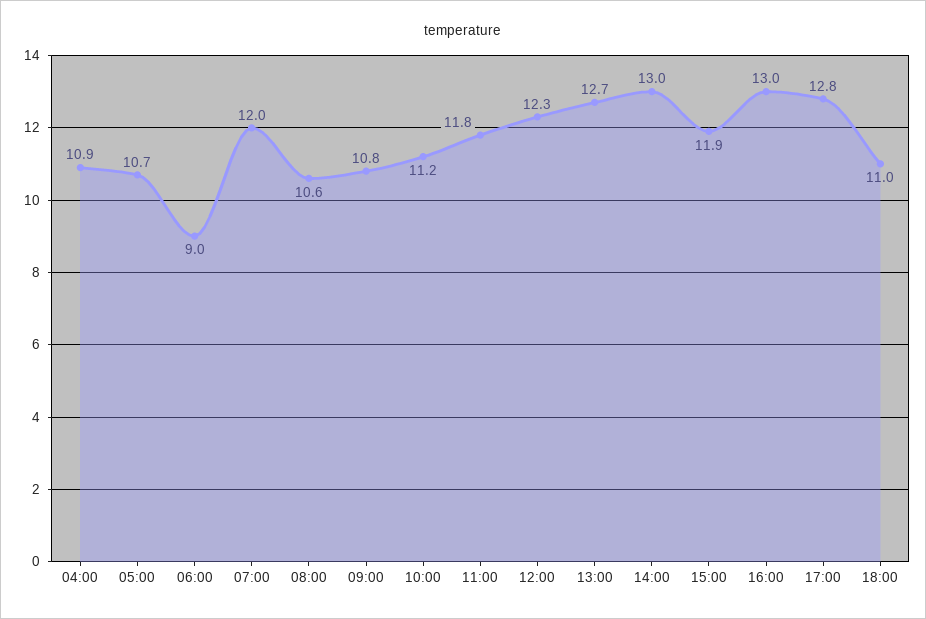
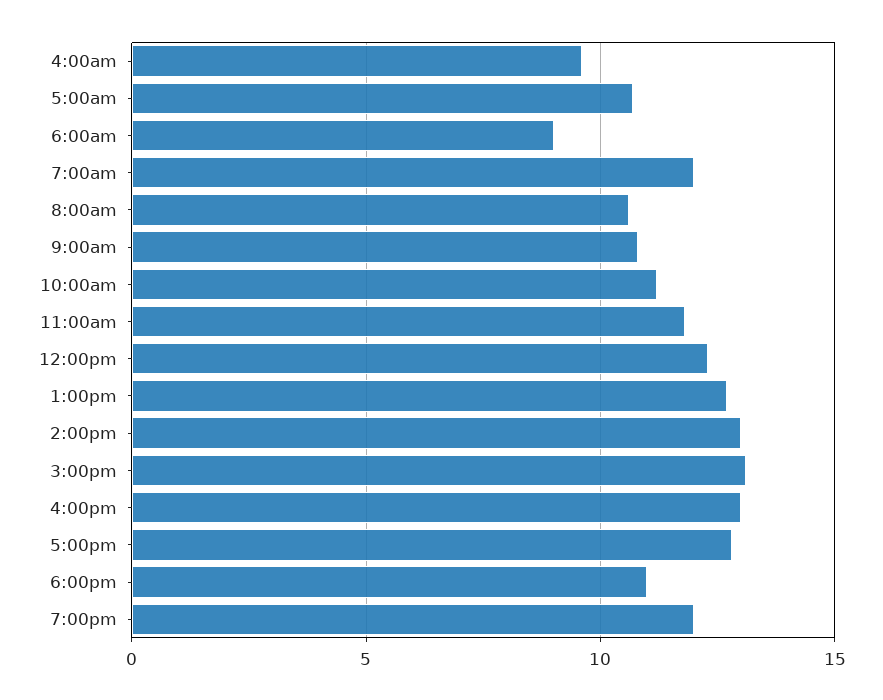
04:00: 10.9 -> 9.5
15:00: 11.9 -> 13
7:00pm: none -> 12

